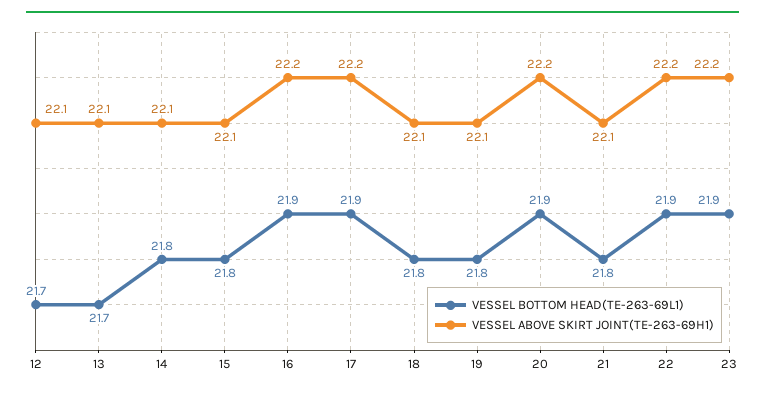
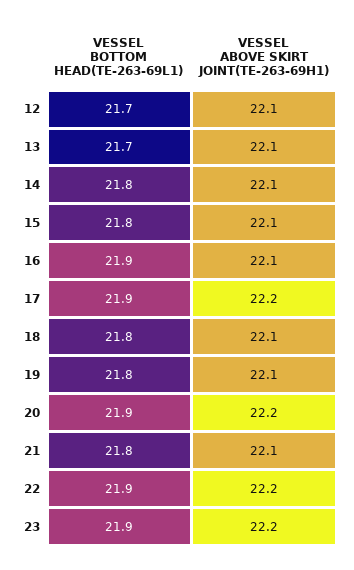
VESSEL ABOVE SKIRT JOINT(TE-263-69H1), 16: 22.2 -> 22.1

